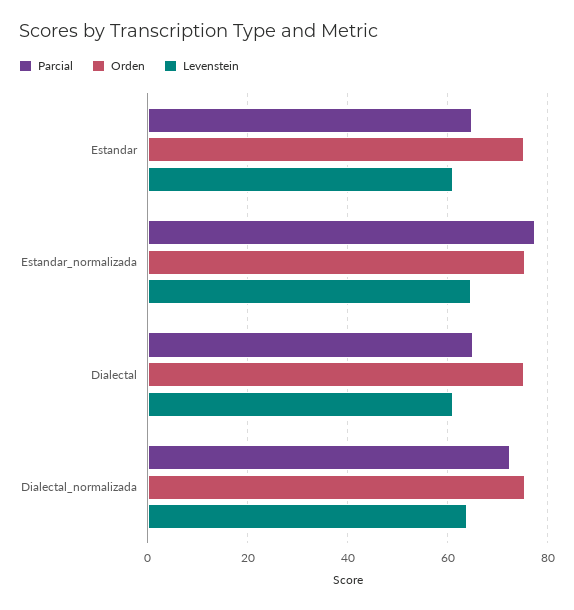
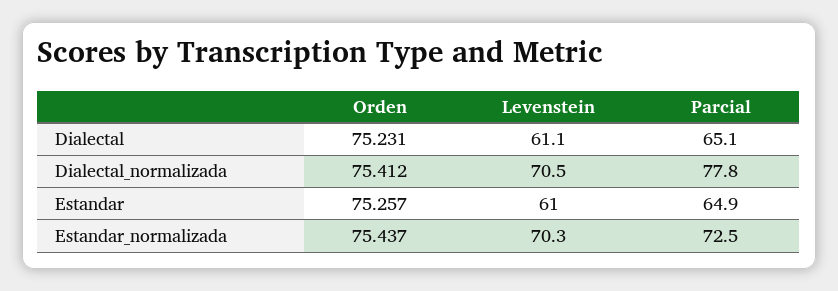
Parcial, Estandar_normalizada: 78 -> 72.5
Levenstein, Estandar_normalizada: 64 -> 70.3
Parcial, Dialectal_normalizada: 72 -> 77.8
Levenstein, Dialectal_normalizada: 64 -> 70.5

